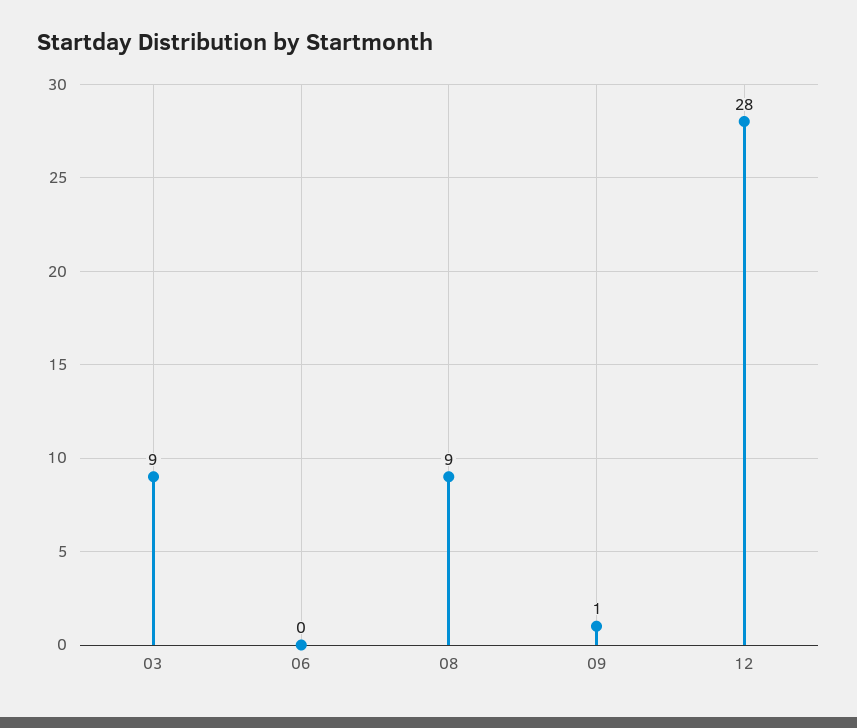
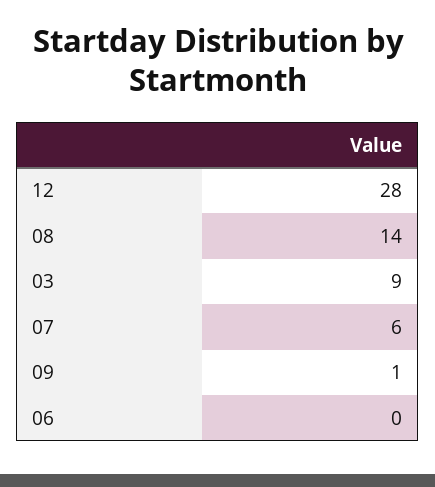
08: 9 -> 14
07: none -> 6

